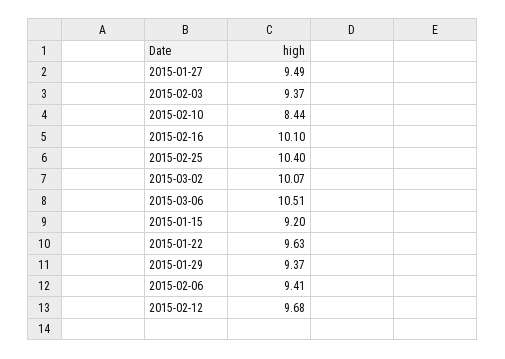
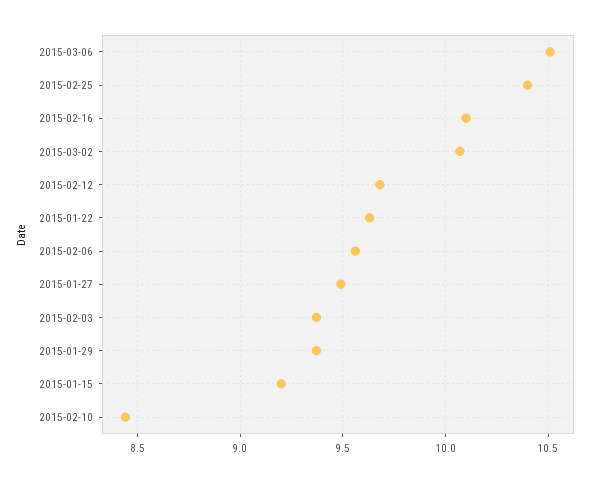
2015-02-06: 9.41 -> 9.55

